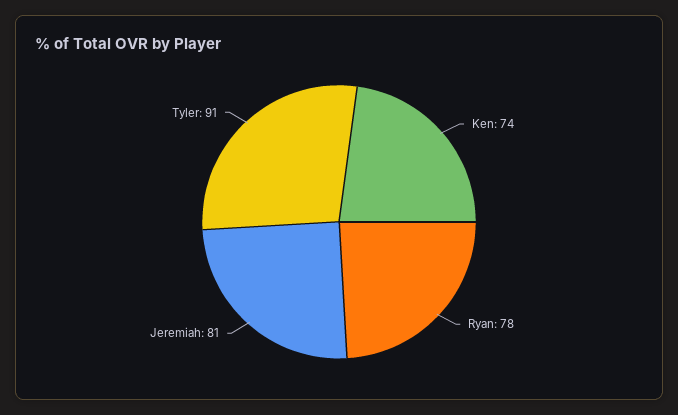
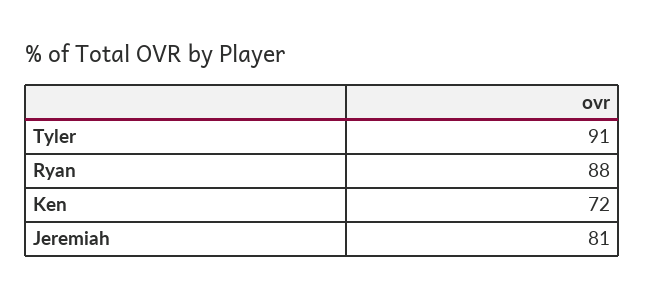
Ken: 74 -> 72
Ryan: 78 -> 88

